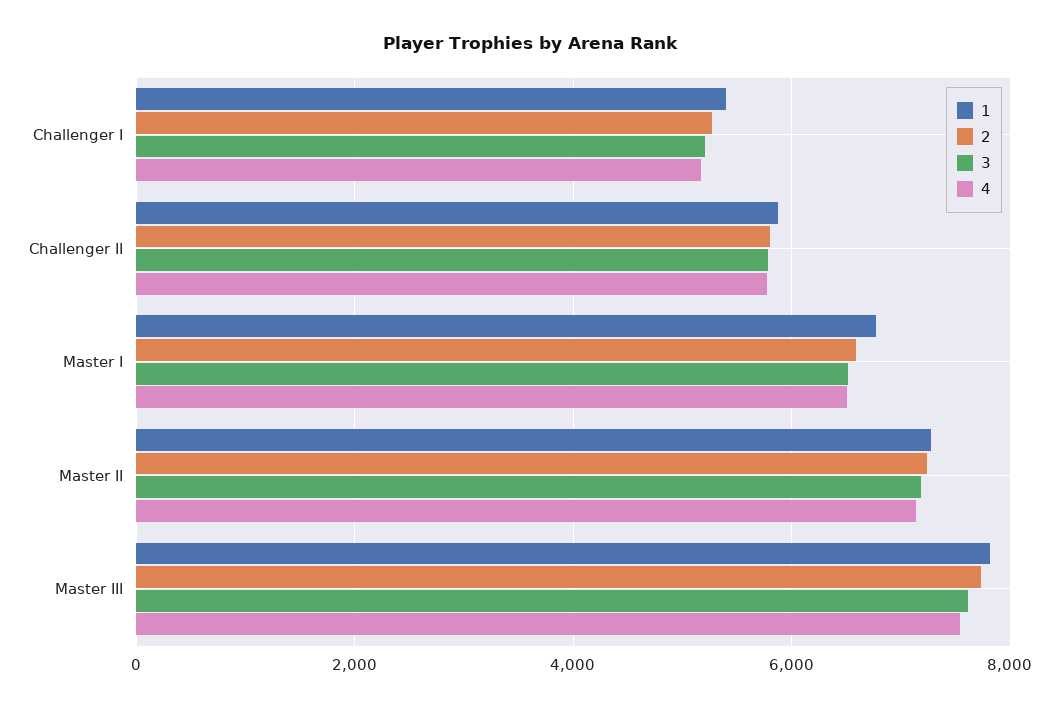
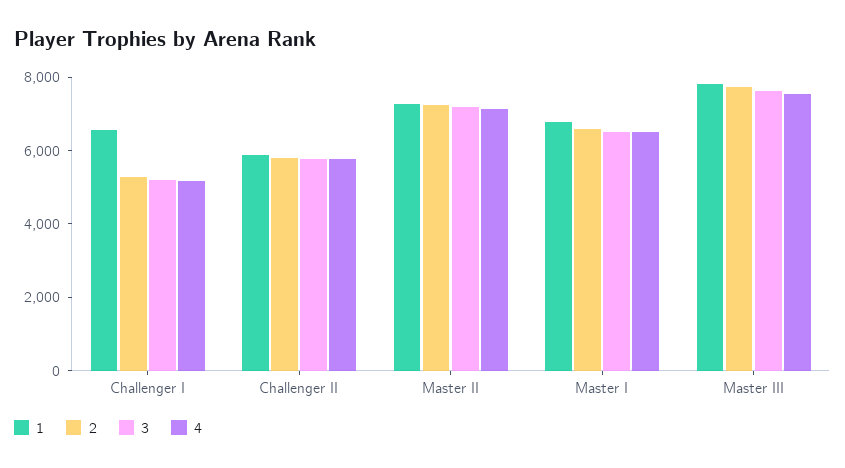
1, Challenger I: 5400 -> 6500

